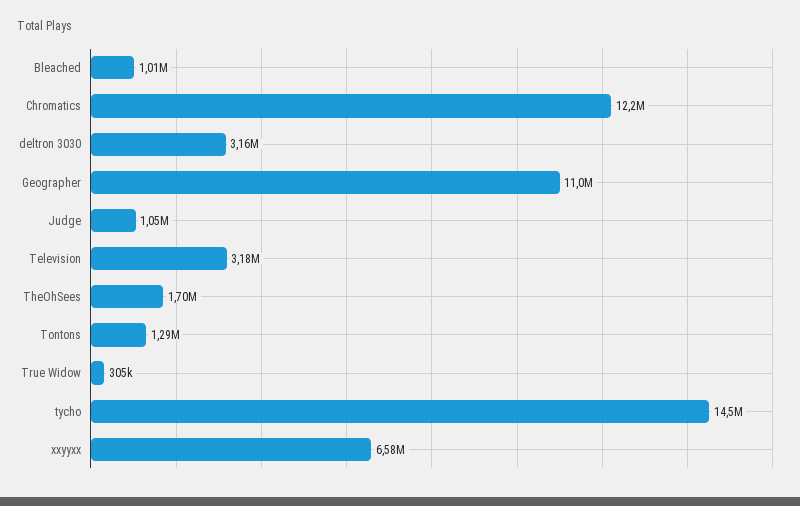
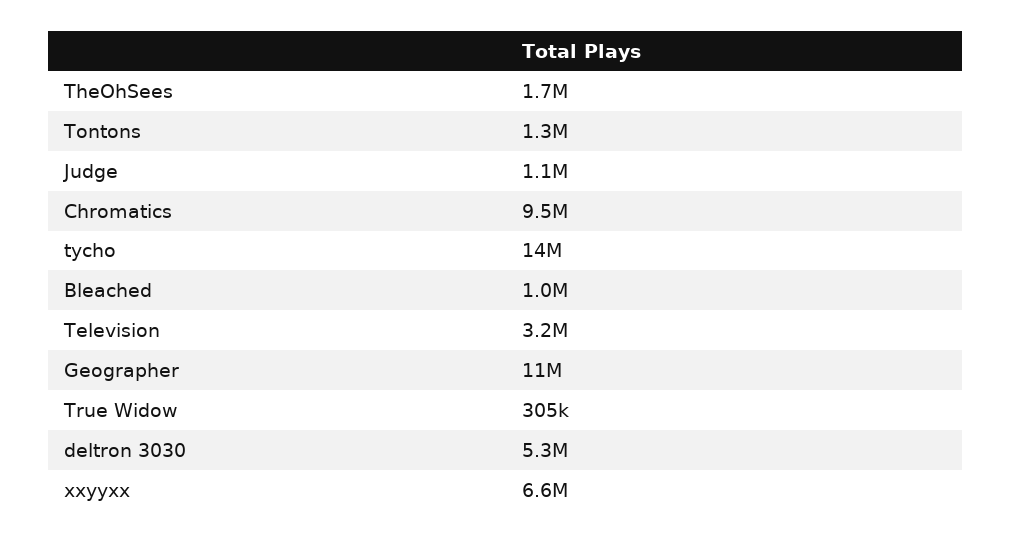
Chromatics: 12200000 -> 9500000
deltron 3030: 3160000 -> 5300000

